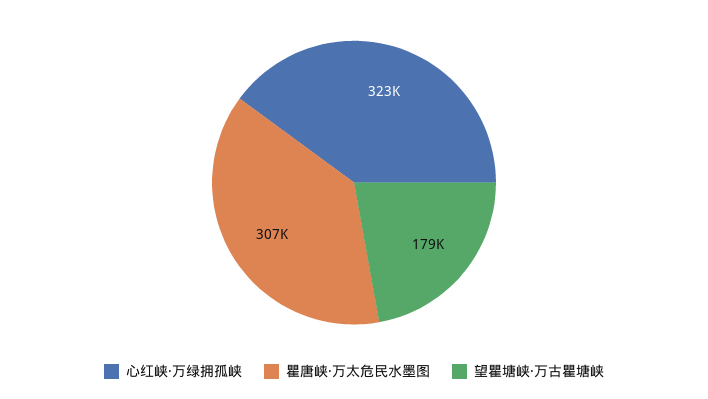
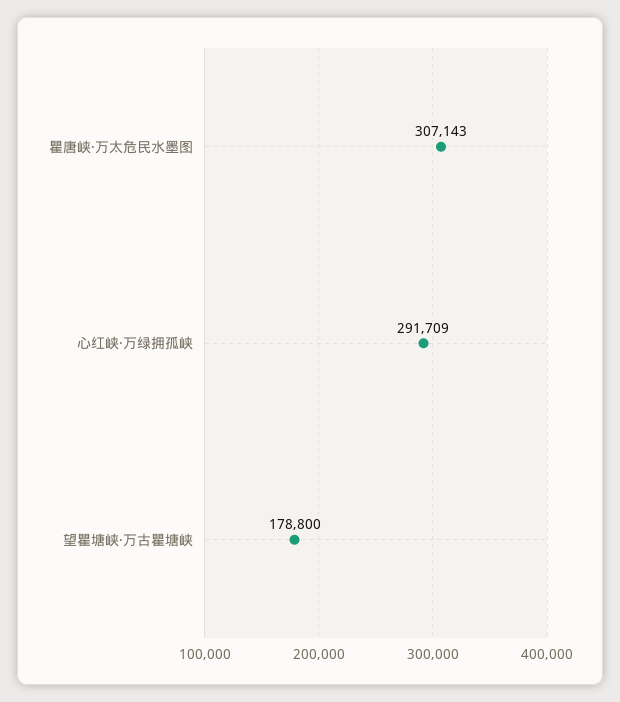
心红峡·万绿拥孤峡: 323000 -> 291709

